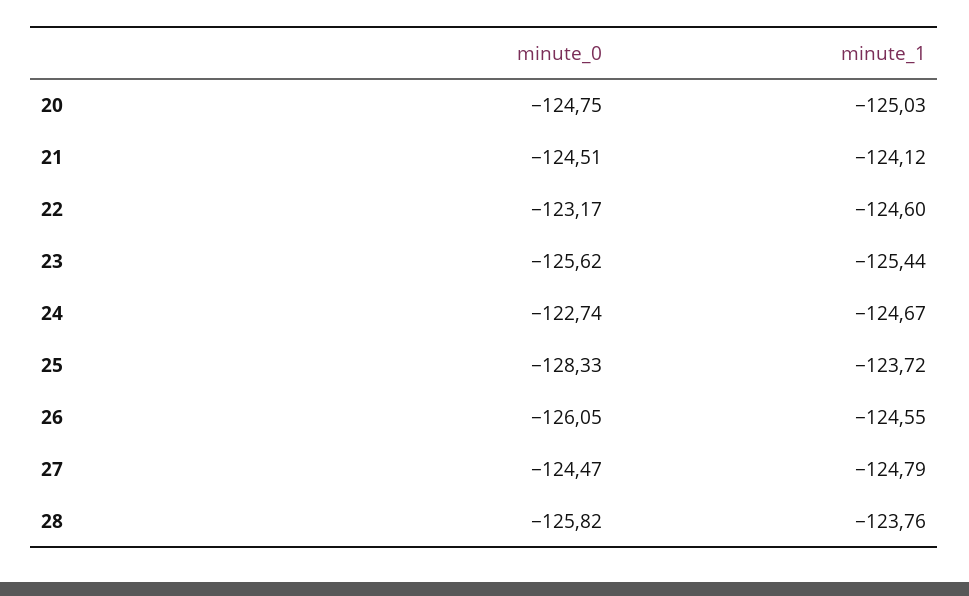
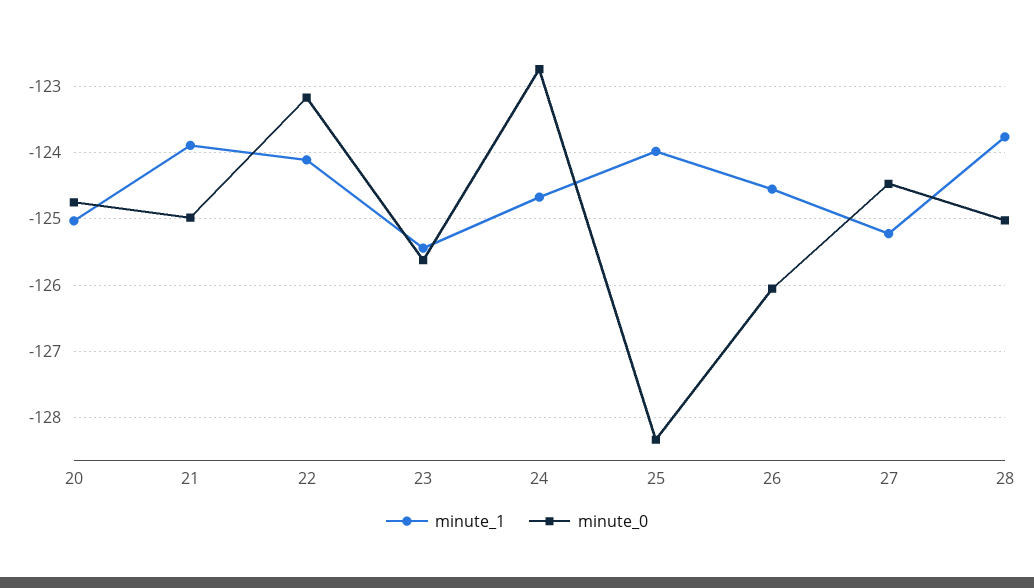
minute_0, 21: -124.51 -> -125
minute_1, 21: -124.12 -> -123.9
minute_1, 22: -124.6 -> -124.1
minute_1, 25: -123.72 -> -124
minute_1, 27: -124.79 -> -125.2
minute_0, 28: -125.82 -> -125

